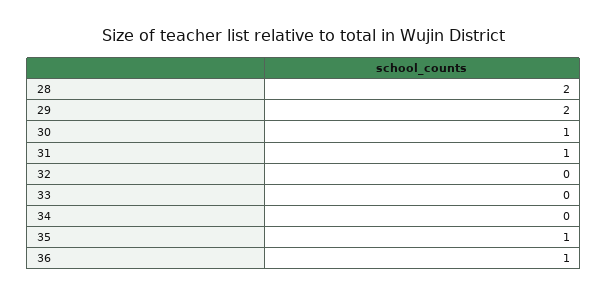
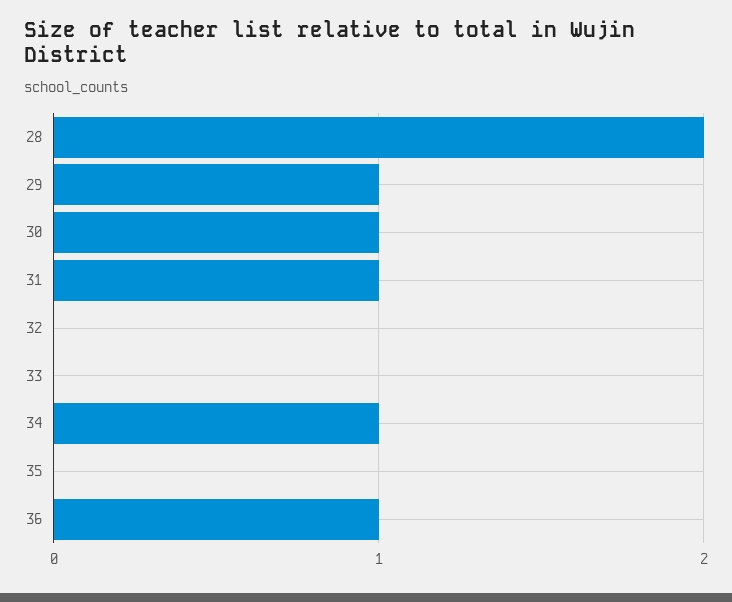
29: 2 -> 1
34: 0 -> 1
35: 1 -> 0

